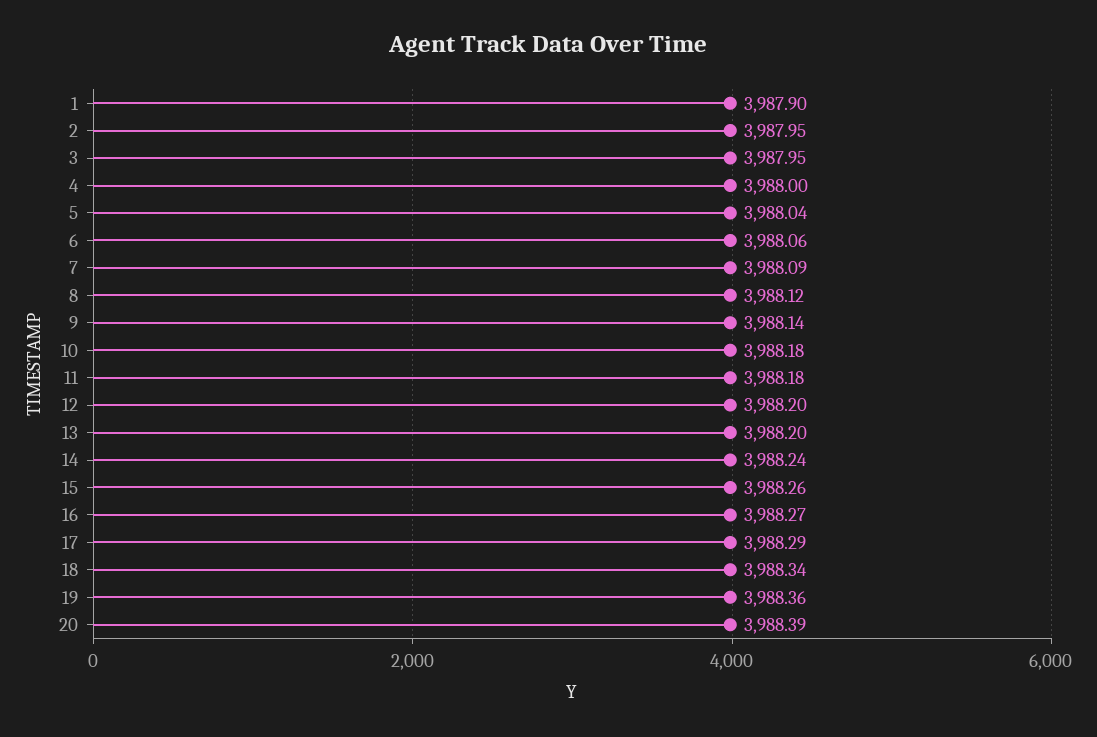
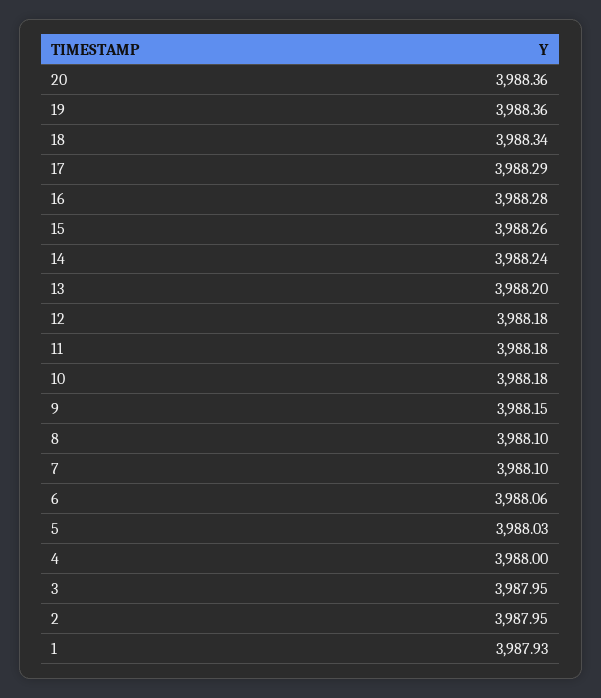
1: 3987.9 -> 3987.93
5: 3988.04 -> 3988.03
7: 3988.09 -> 3988.1
8: 3988.12 -> 3988.1
9: 3988.14 -> 3988.15
12: 3988.2 -> 3988.18
16: 3988.27 -> 3988.28
20: 3988.39 -> 3988.36

